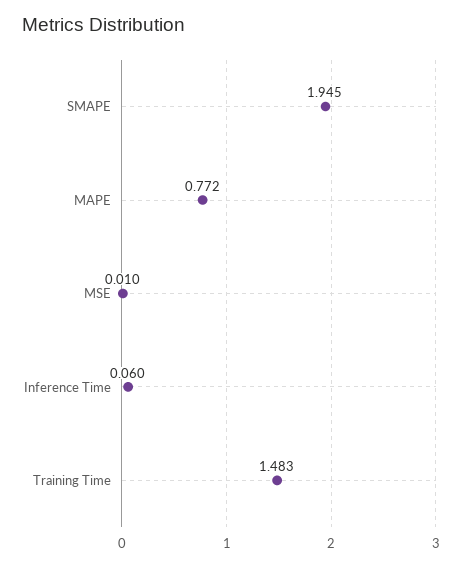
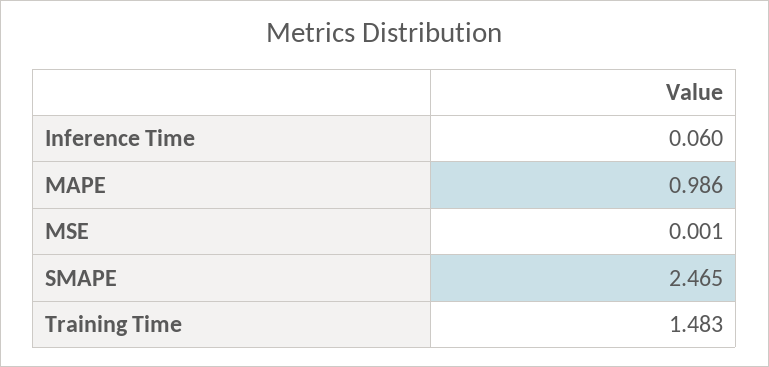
SMAPE: 1.945 -> 2.465
MAPE: 0.772 -> 0.986
MSE: 0.01 -> 0.001

